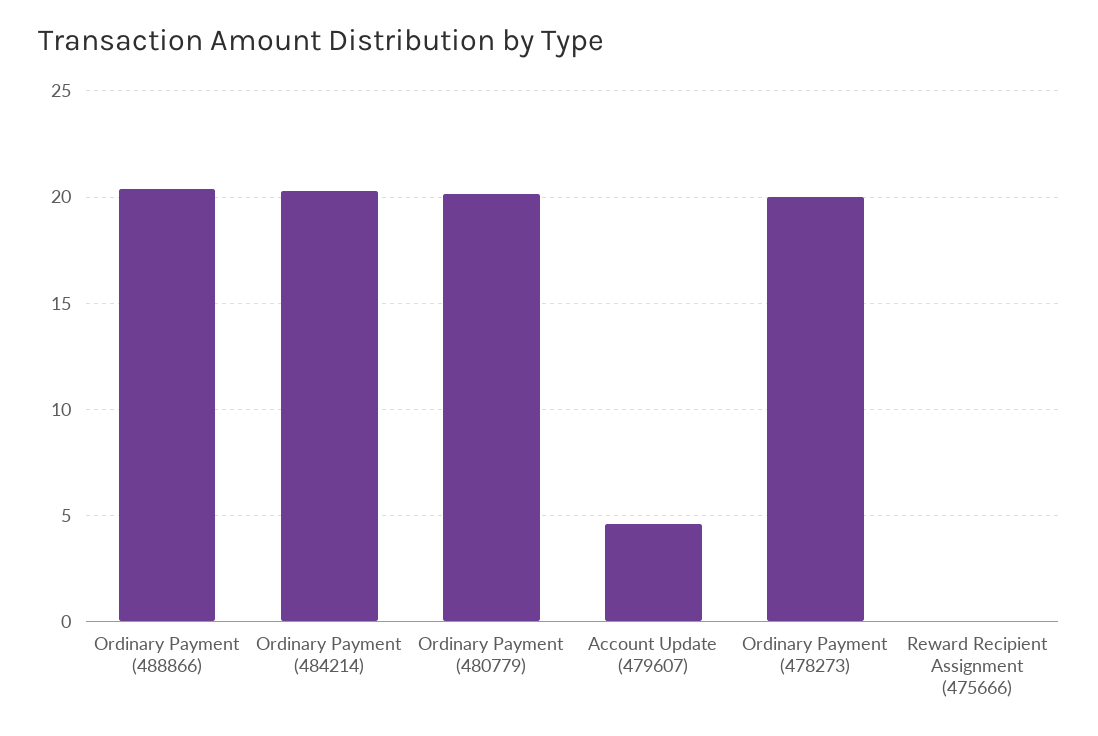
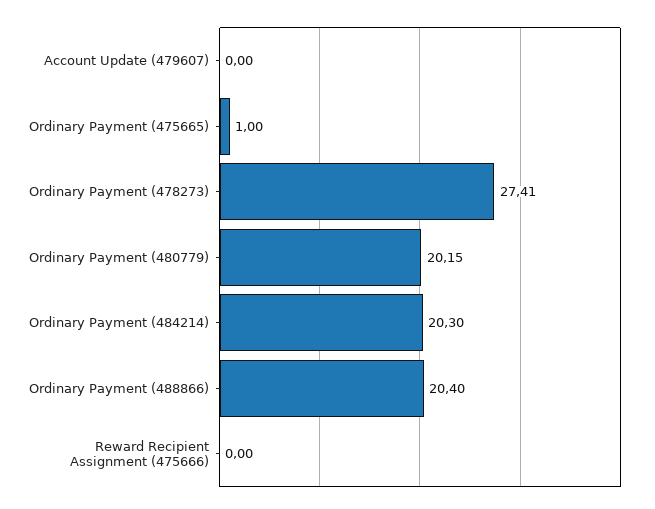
Account Update (479607): 4.5 -> 0
Ordinary Payment (478273): 20 -> 27.41
Ordinary Payment (475665): none -> 1

